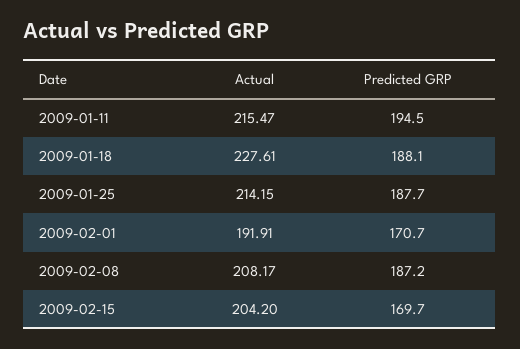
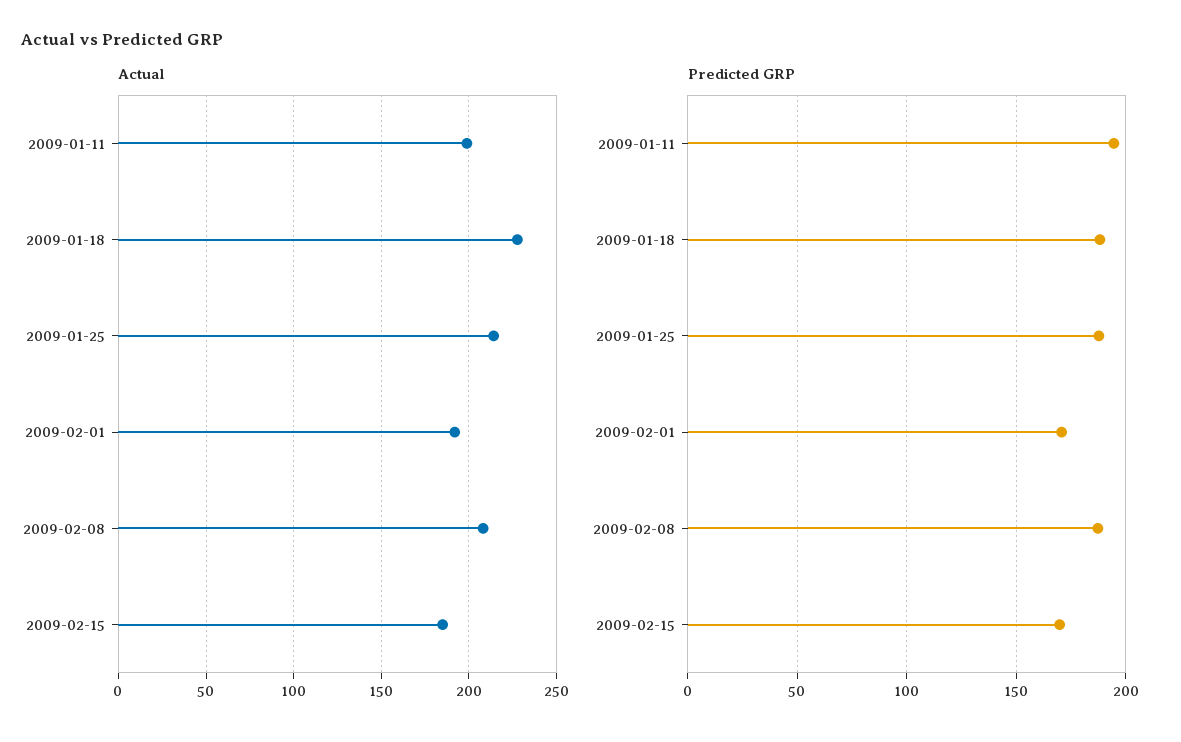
Actual, 2009-01-11: 215.47 -> 200
Actual, 2009-02-15: 204.2 -> 185

